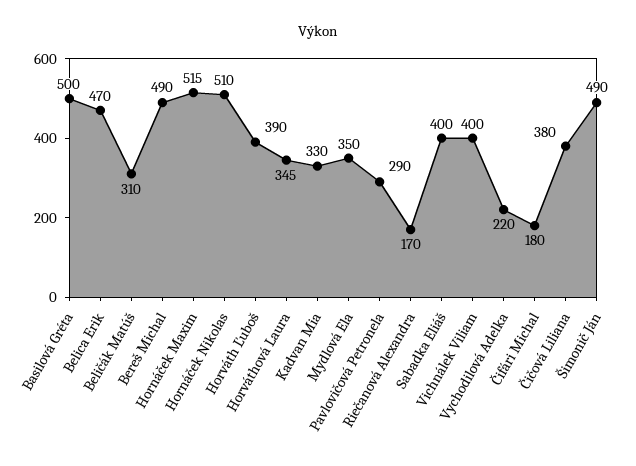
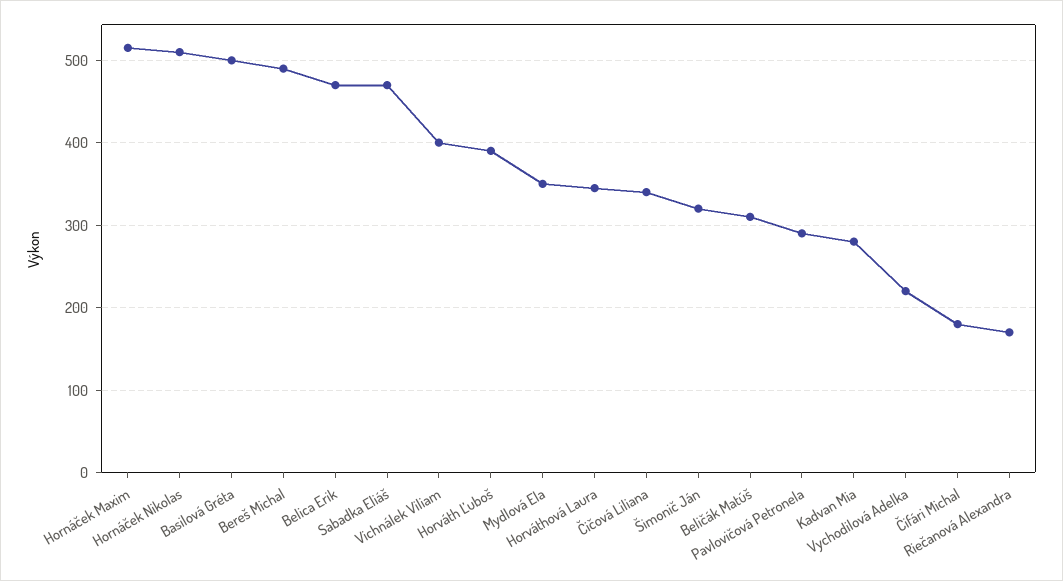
Kadvan Mia: 330 -> 280
Sabadka Eliáš: 400 -> 470
Čičová Liliana: 380 -> 340
Šimonič Ján: 490 -> 320

